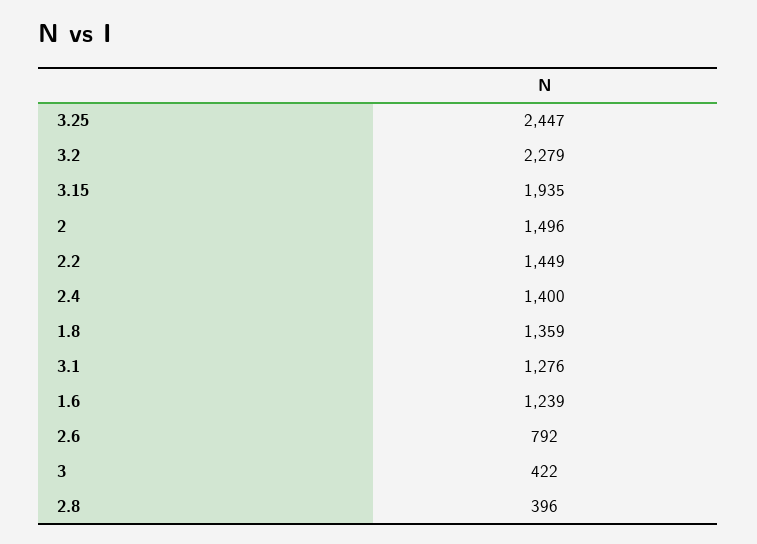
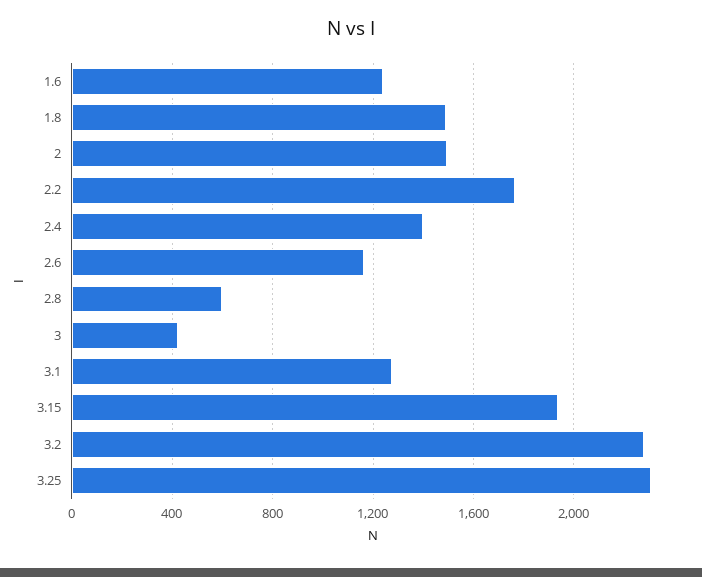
3.25: 2447 -> 2300
2.2: 1449 -> 1750
1.8: 1359 -> 1500
2.6: 792 -> 1150
2.8: 396 -> 600

